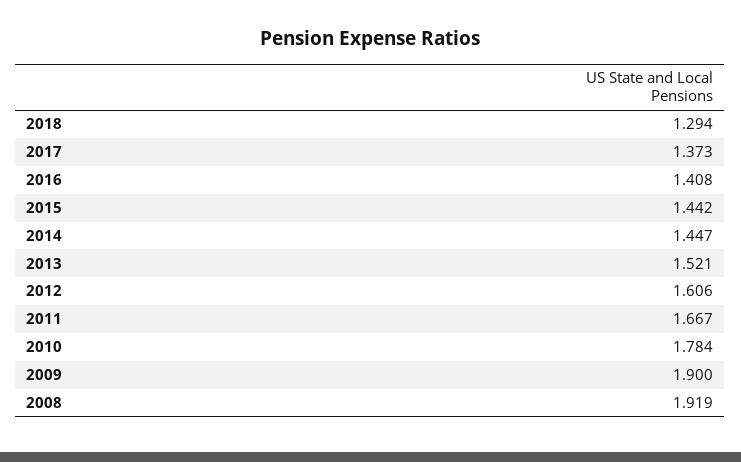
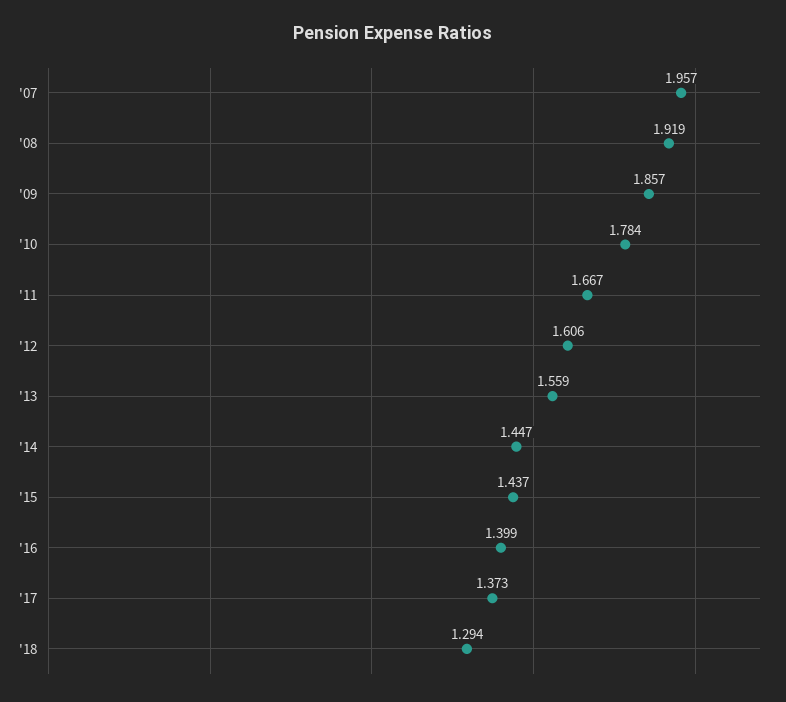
2016: 1.408 -> 1.399
2015: 1.442 -> 1.437
2013: 1.521 -> 1.559
2009: 1.9 -> 1.857
'07: none -> 1.957

